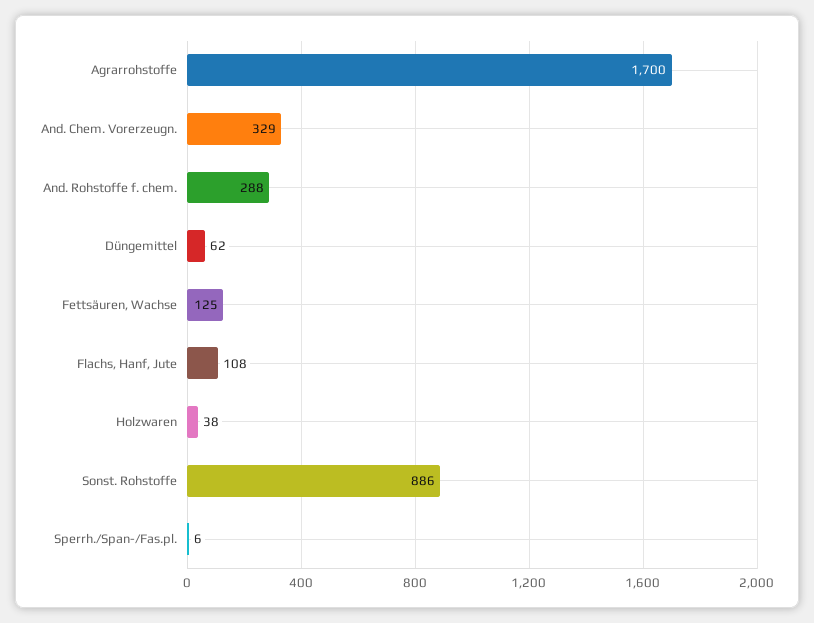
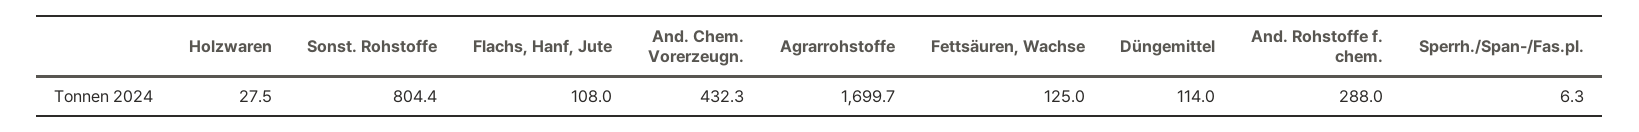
And. Chem. Vorerzeugn.: 329 -> 432.3
Düngemittel: 62 -> 114
Holzwaren: 38 -> 27.5
Sonst. Rohstoffe: 886 -> 804.4

